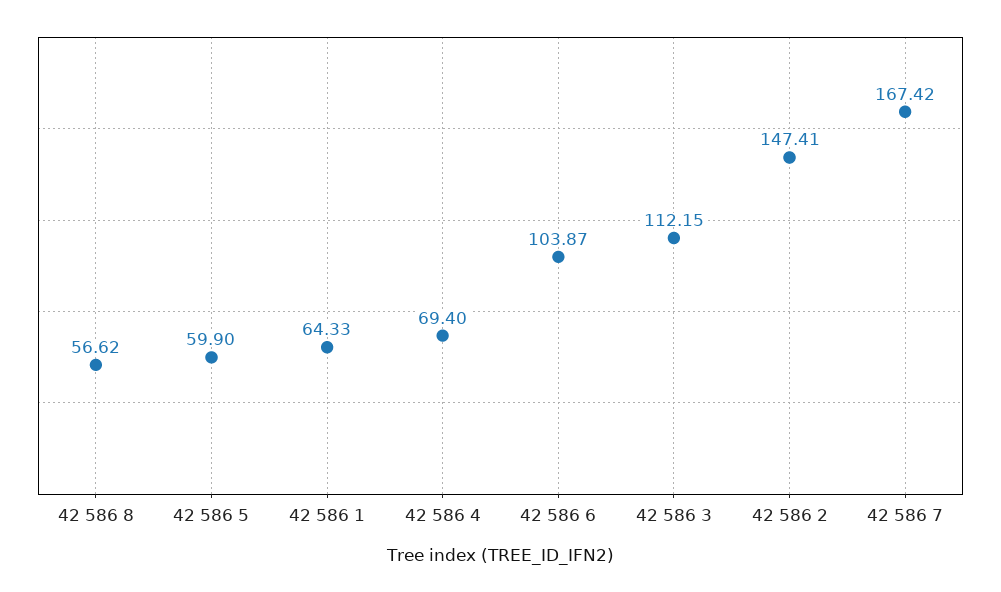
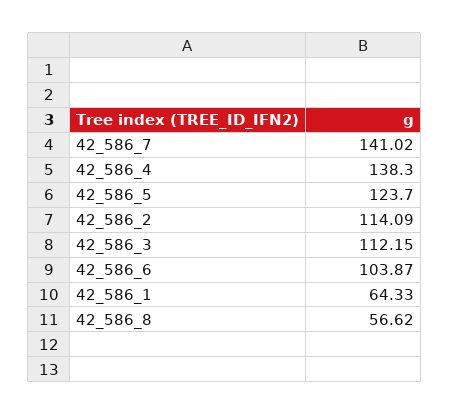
42 586 5: 59.9 -> 123.7
42 586 4: 69.4 -> 138.3
42 586 2: 147.41 -> 114.09
42 586 7: 167.42 -> 141.02

